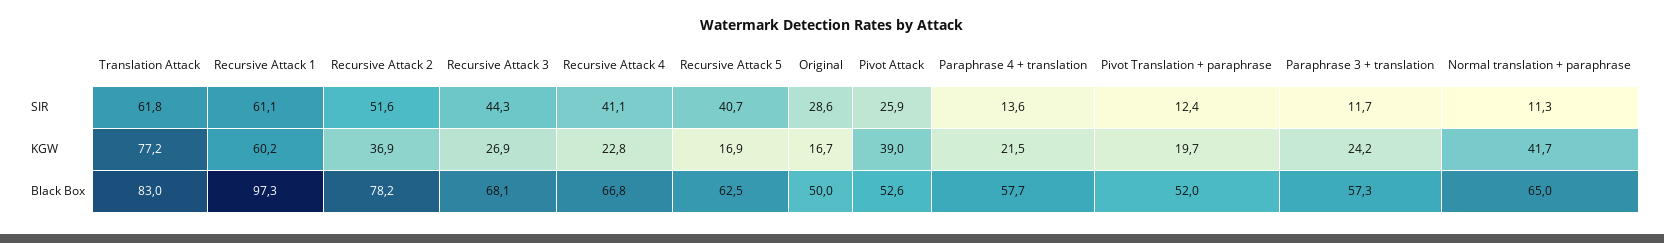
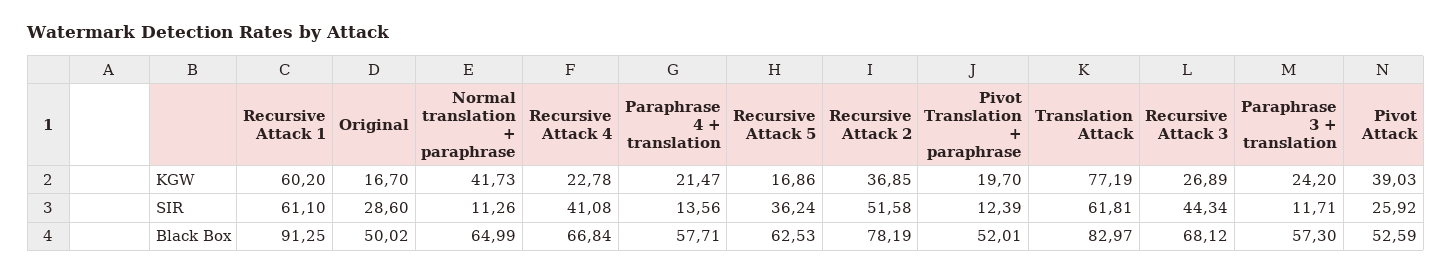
Recursive Attack 5, SIR: 40.7 -> 36.24
Recursive Attack 1, Black Box: 97.3 -> 91.25

